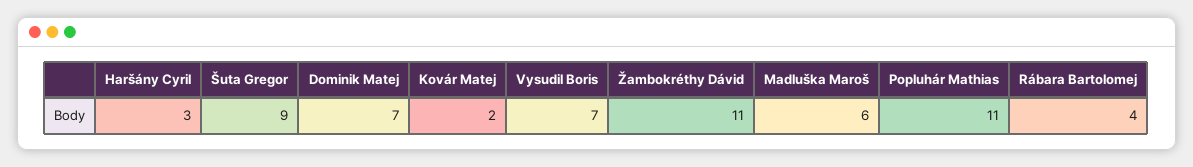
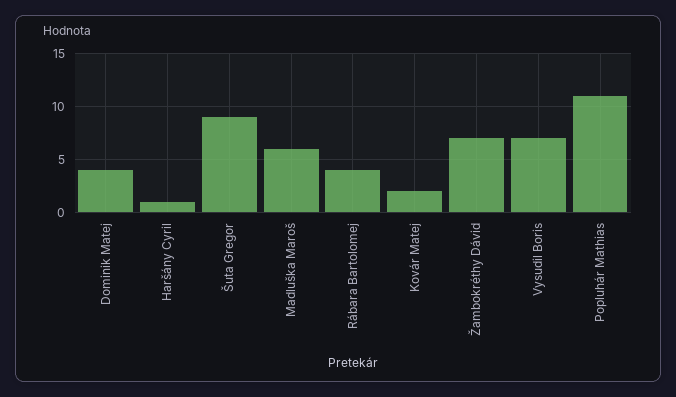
Haršány Cyril: 3 -> 1
Dominik Matej: 7 -> 4
Žambokréthy Dávid: 11 -> 7

